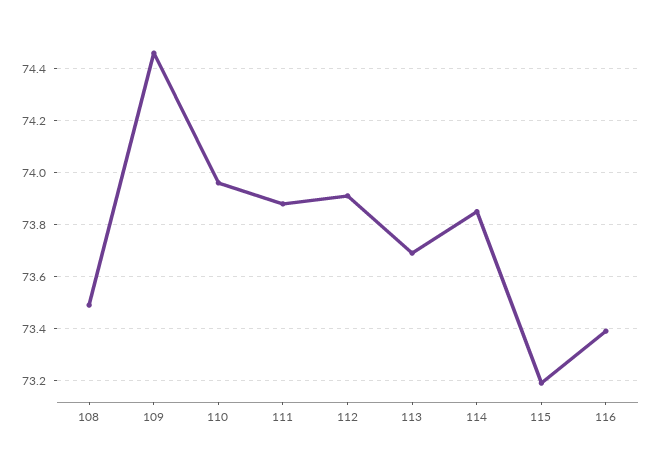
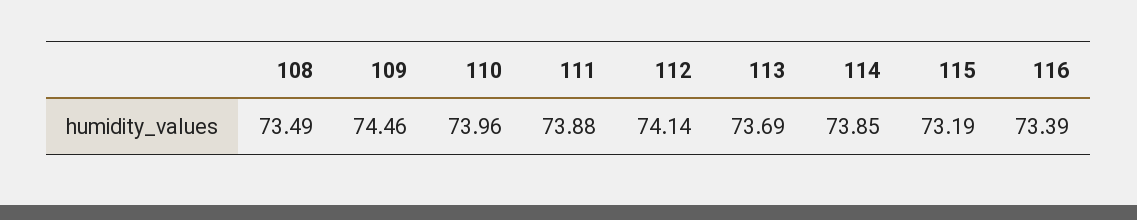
112: 73.9 -> 74.14

